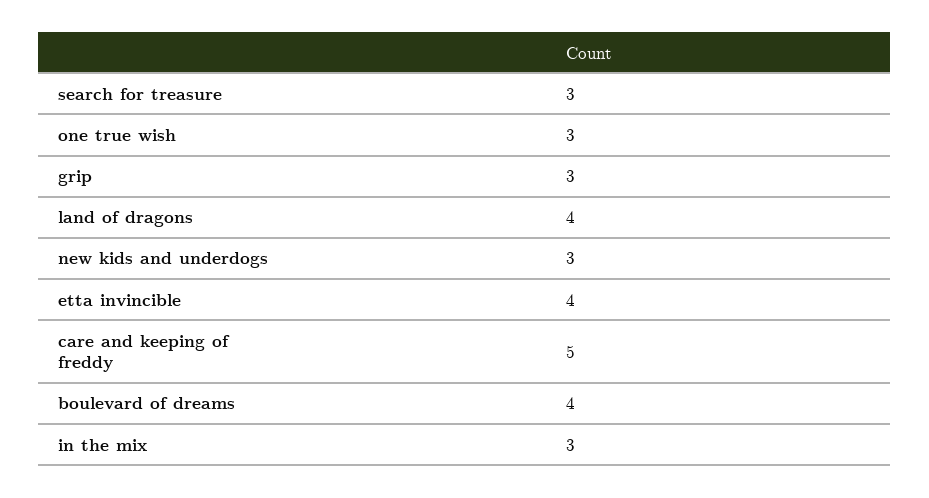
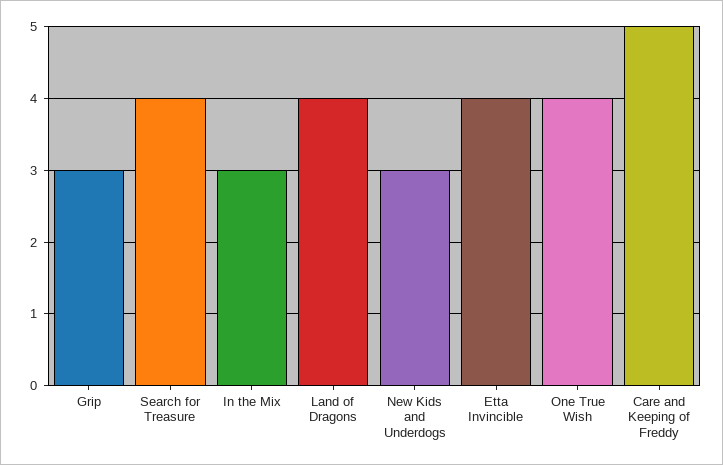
search for treasure: 3 -> 4
one true wish: 3 -> 4
boulevard of dreams: 4 -> none

